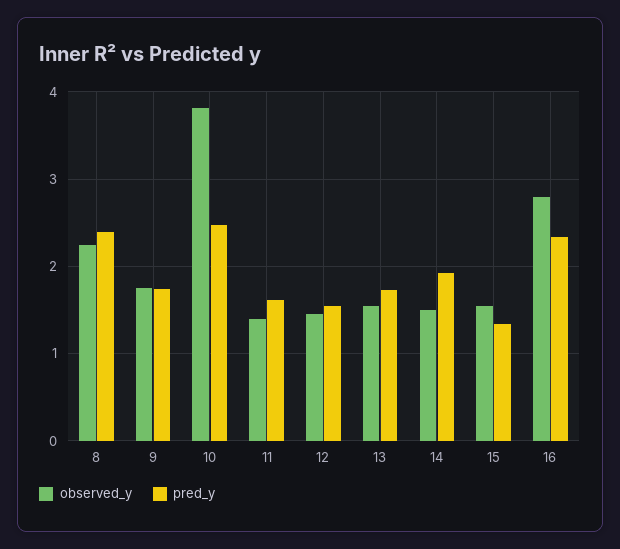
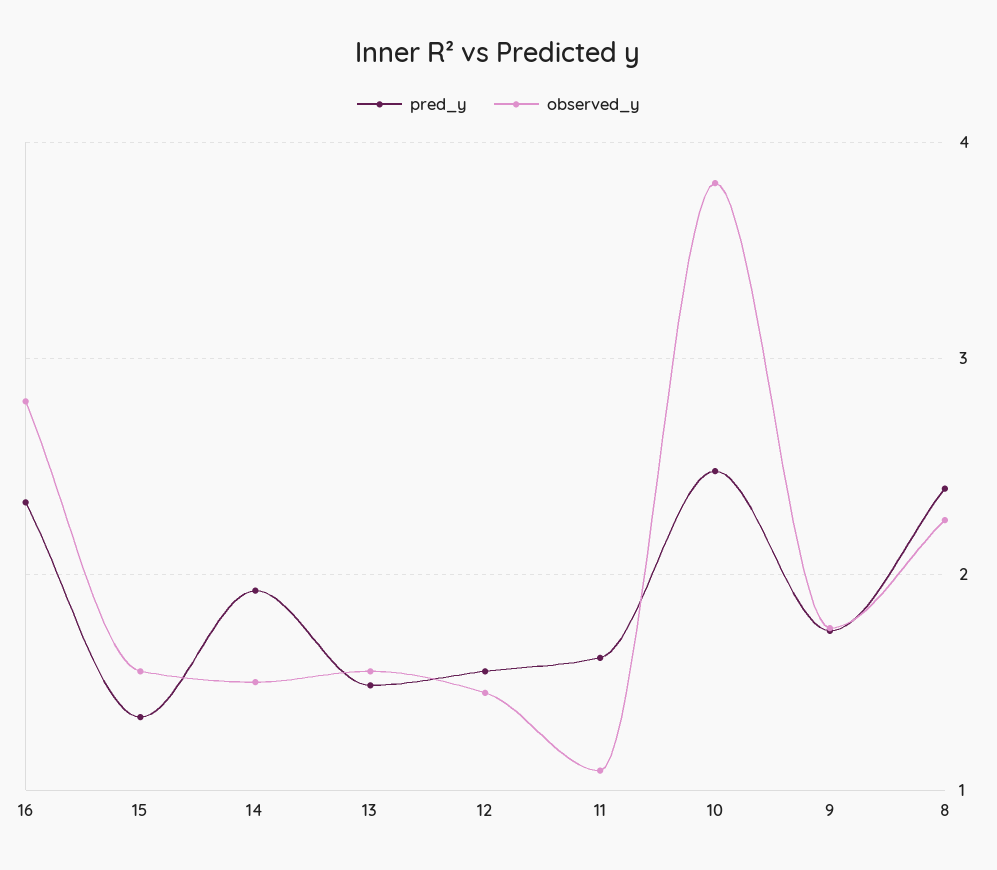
observed_y, 11: 1.4 -> 1.1
pred_y, 13: 1.7 -> 1.5

